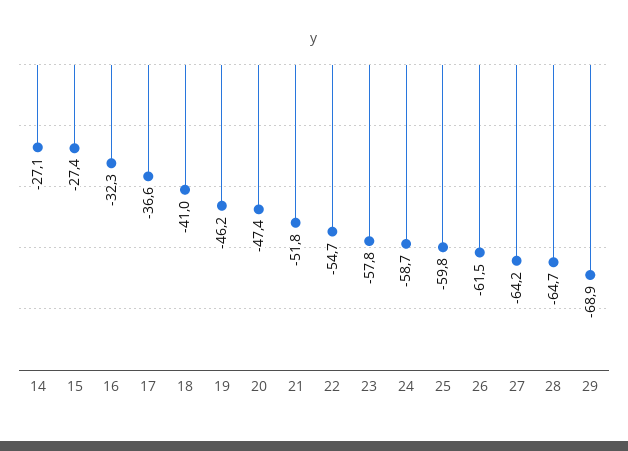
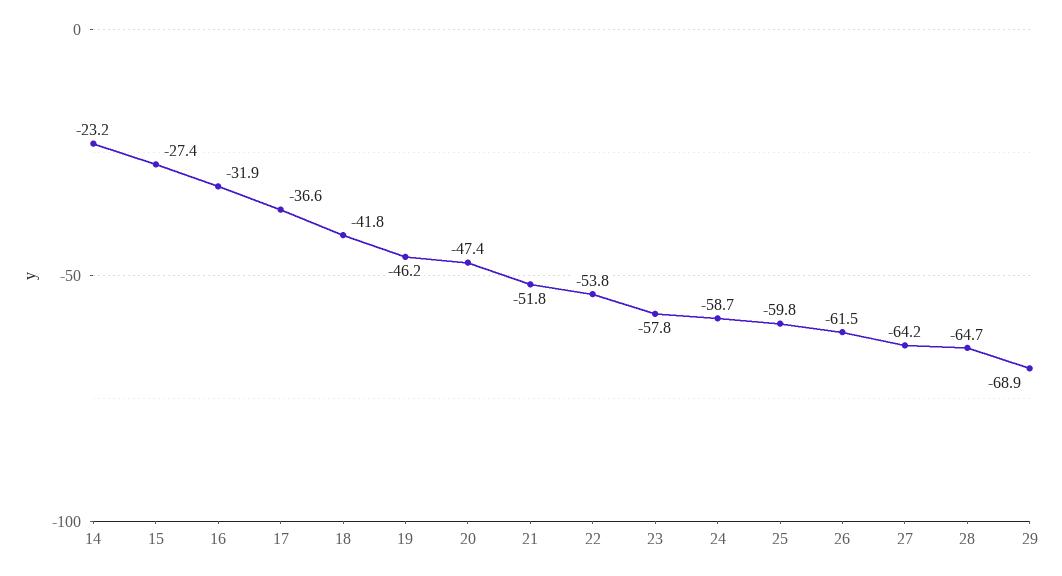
14: -27.1 -> -23.2
16: -32.3 -> -31.9
18: -41 -> -41.8
22: -54.7 -> -53.8

